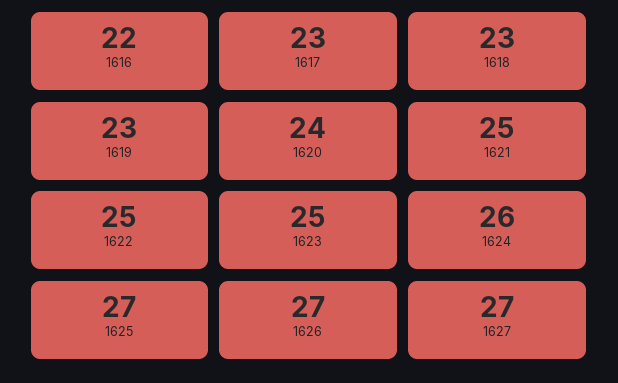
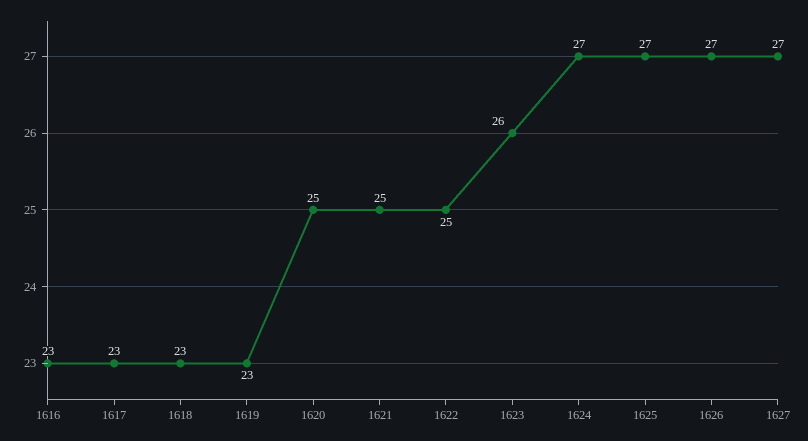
1616: 22 -> 23
1620: 24 -> 25
1623: 25 -> 26
1624: 26 -> 27

